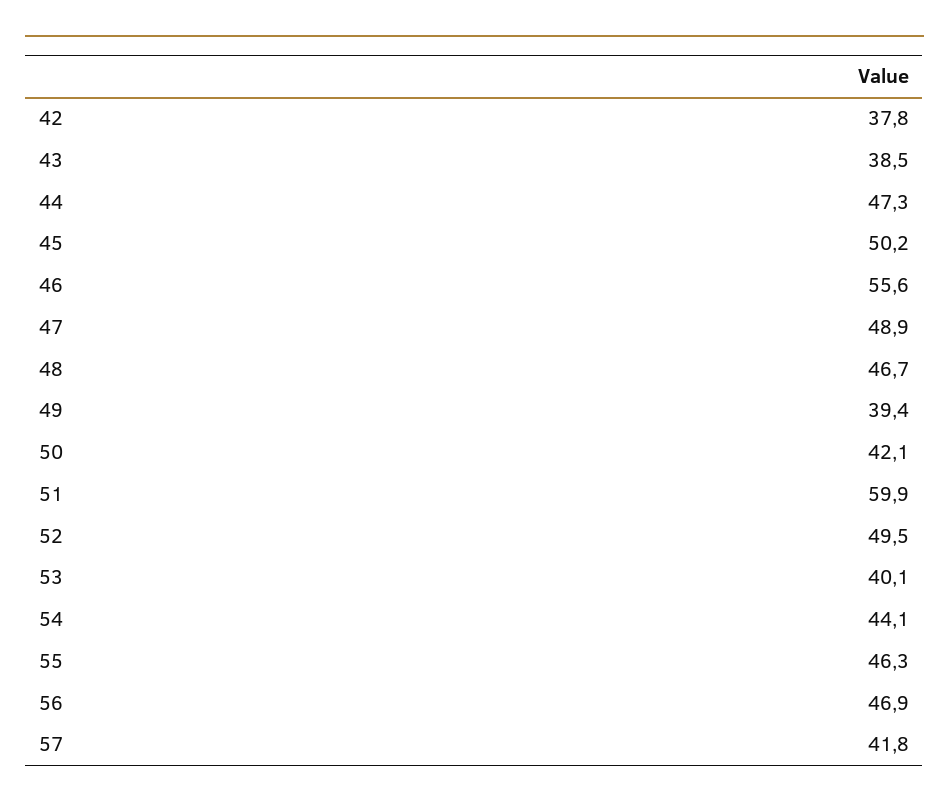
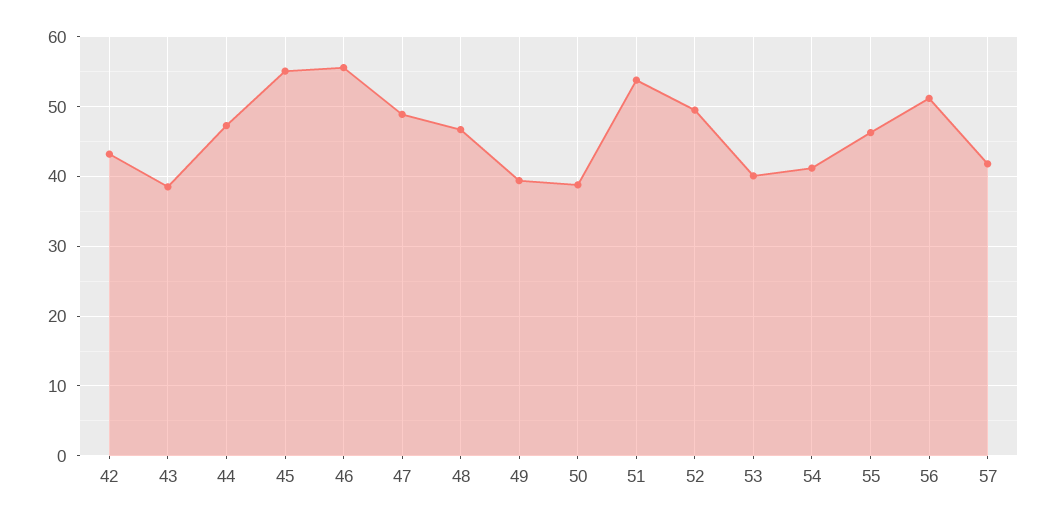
42: 37.8 -> 43
45: 50.2 -> 55
50: 42.1 -> 39
51: 59.9 -> 54
54: 44.1 -> 41
56: 46.9 -> 51

